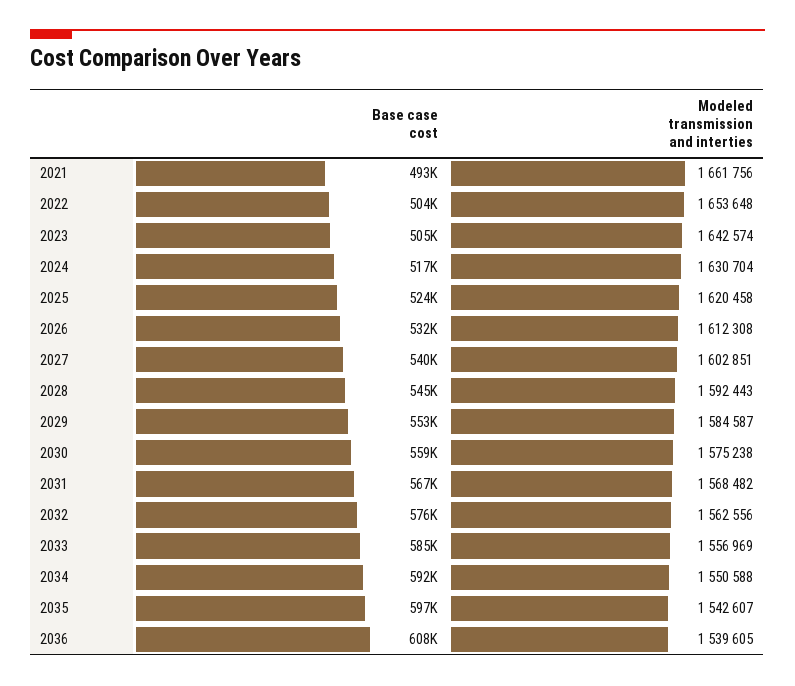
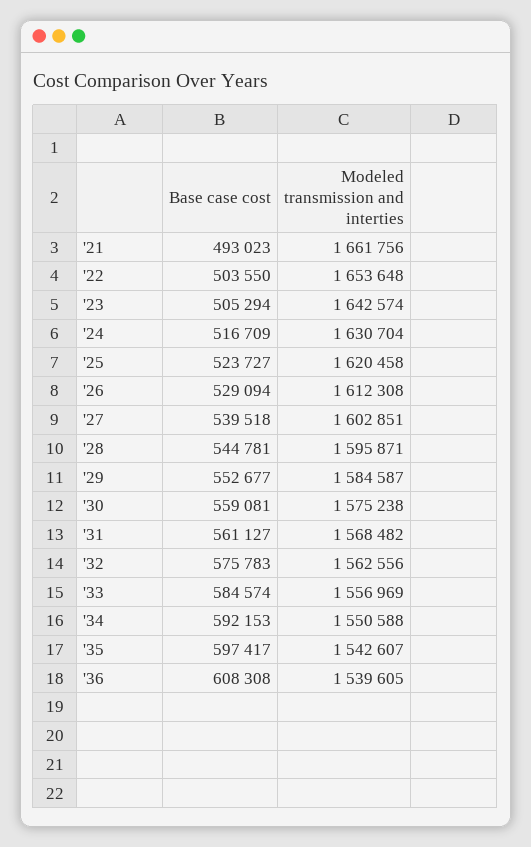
Base case cost, 2026: 532000 -> 529094
Modeled transmission and interties, 2028: 1592443 -> 1595871
Base case cost, 2031: 567000 -> 561127

